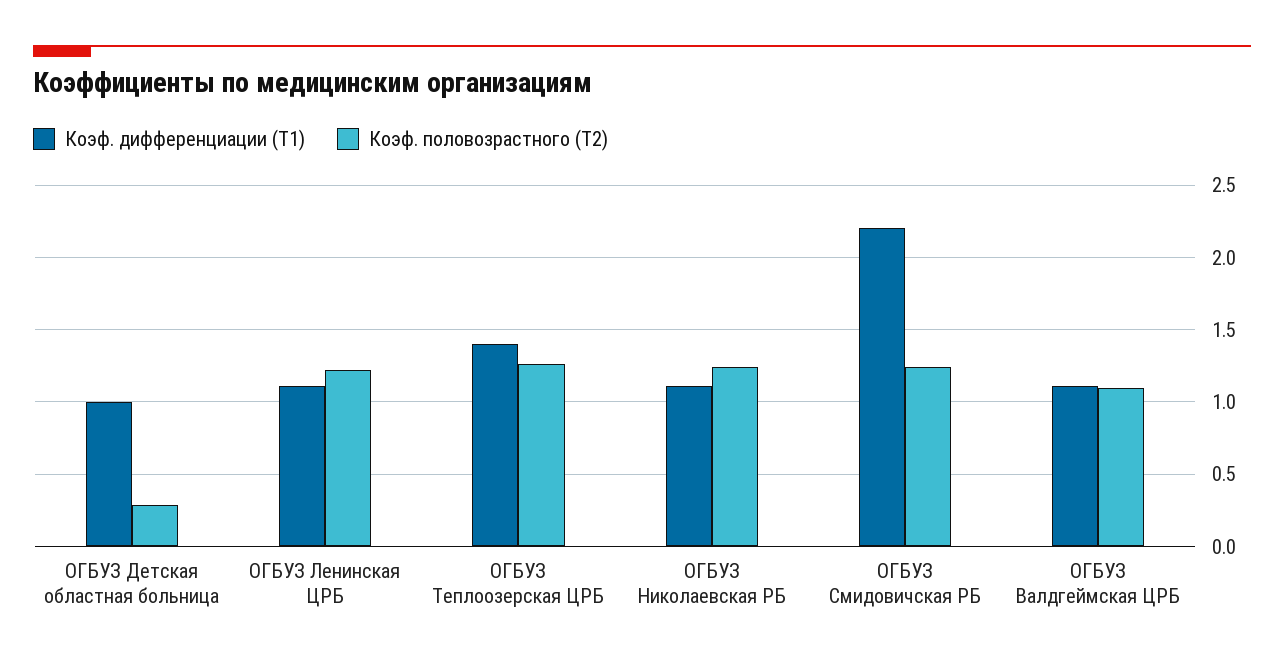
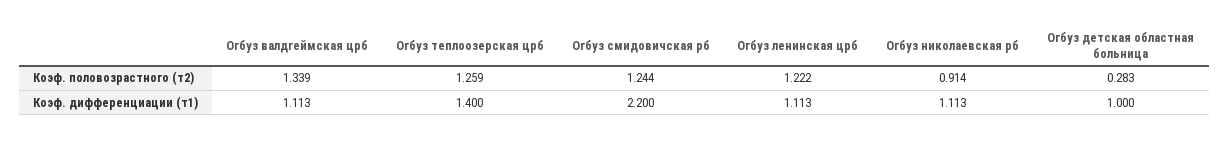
Коэф. половозрастного (Т2), ОГБУЗ Николаевская РБ: 1.25 -> 0.914
Коэф. половозрастного (Т2), ОГБУЗ Валдгеймская ЦРБ: 1.1 -> 1.339

